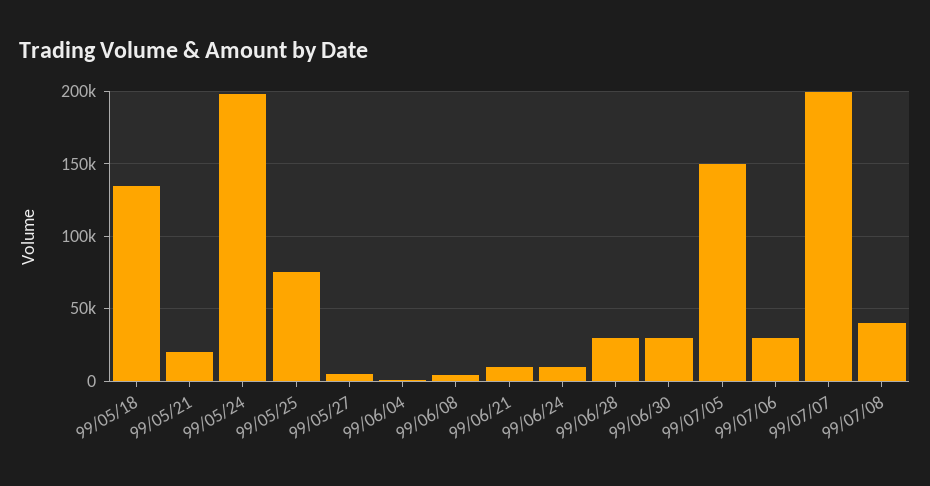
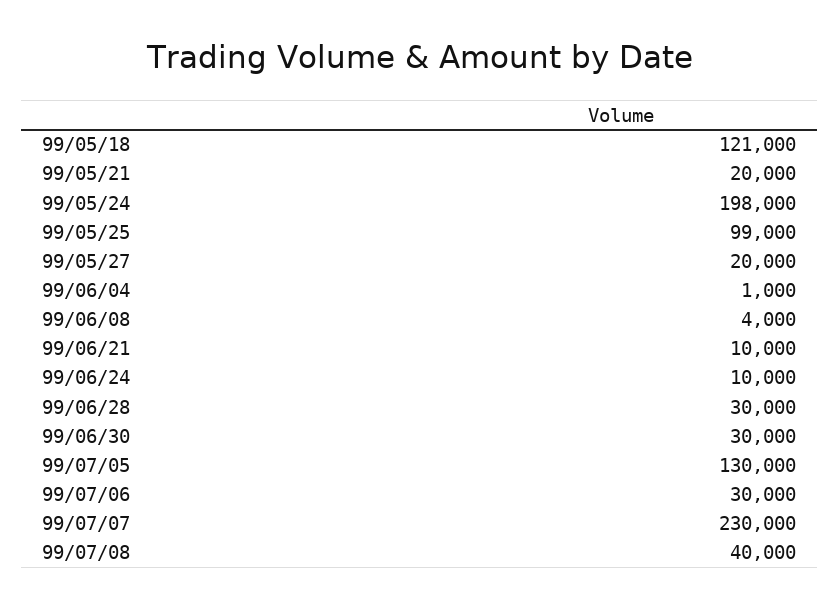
99/05/18: 135000 -> 121000
99/05/25: 75000 -> 99000
99/05/27: 5000 -> 20000
99/07/05: 150000 -> 130000
99/07/07: 200000 -> 230000

